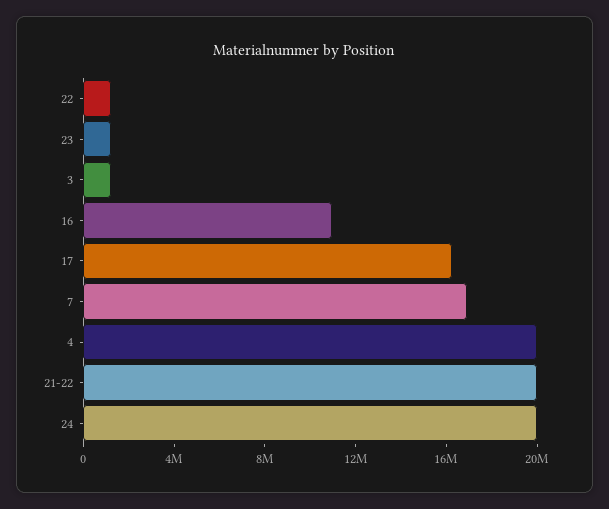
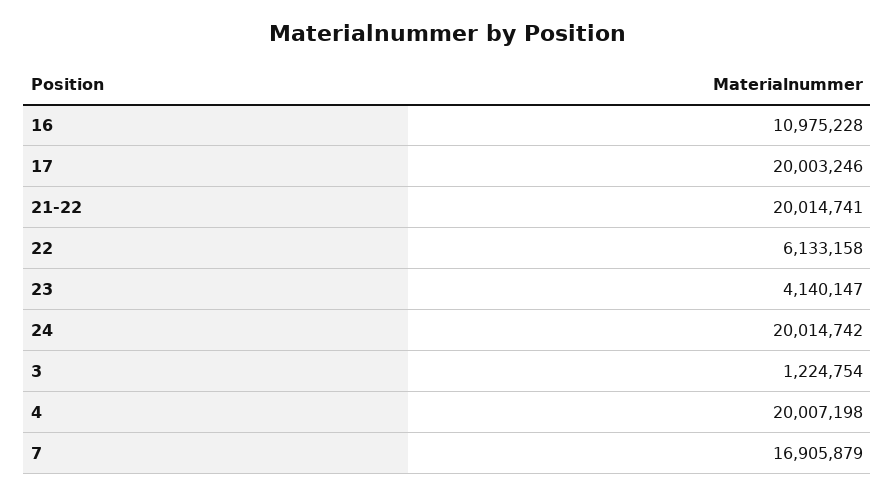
22: 1000000 -> 6133158
23: 1000000 -> 4140147
17: 16000000 -> 20003246

